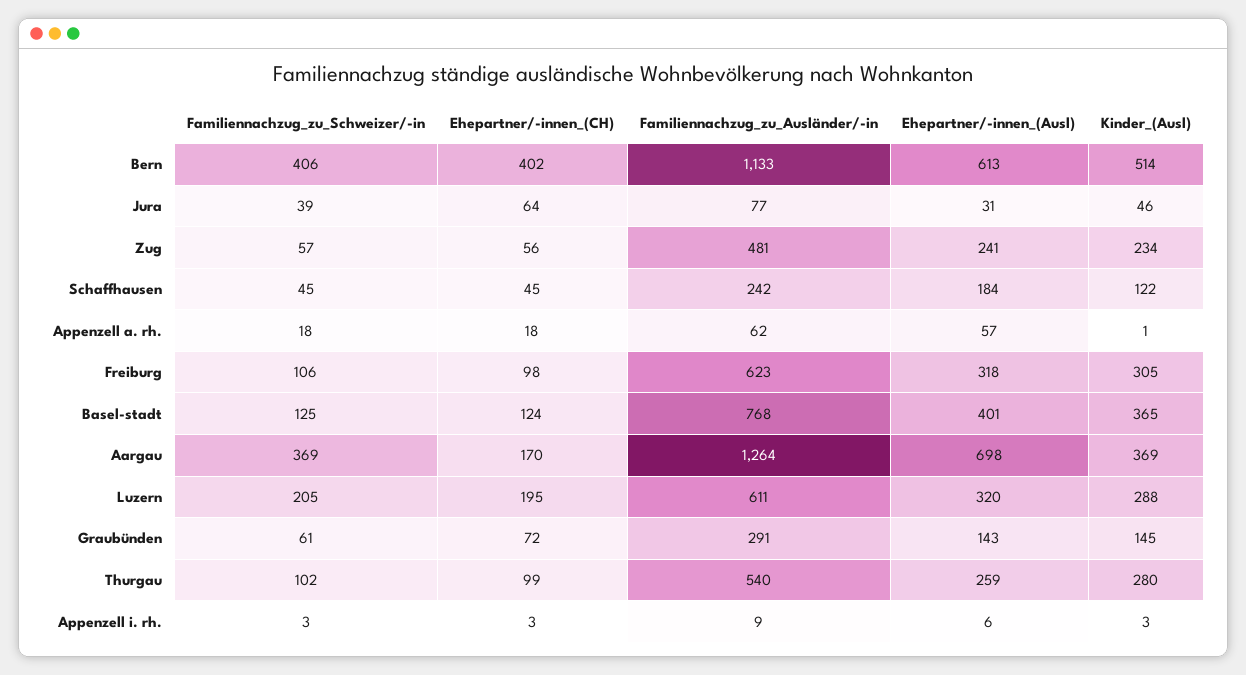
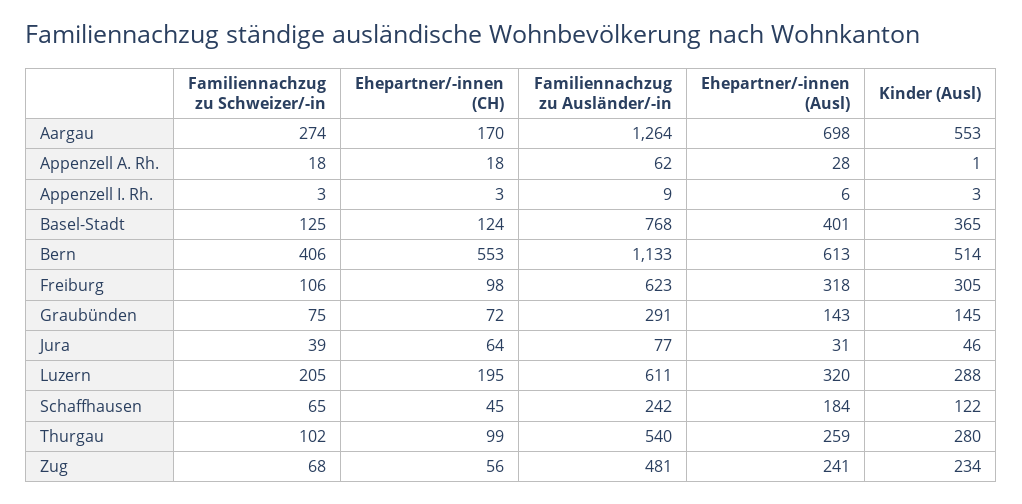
Ehepartner/-innen_(CH), Bern: 402 -> 553
Familiennachzug_zu_Schweizer/-in, Zug: 57 -> 68
Familiennachzug_zu_Schweizer/-in, Schaffhausen: 45 -> 65
Ehepartner/-innen_(Ausl), Appenzell a. rh.: 57 -> 28
Familiennachzug_zu_Schweizer/-in, Aargau: 369 -> 274
Kinder_(Ausl), Aargau: 369 -> 553
Familiennachzug_zu_Schweizer/-in, Graubünden: 61 -> 75

